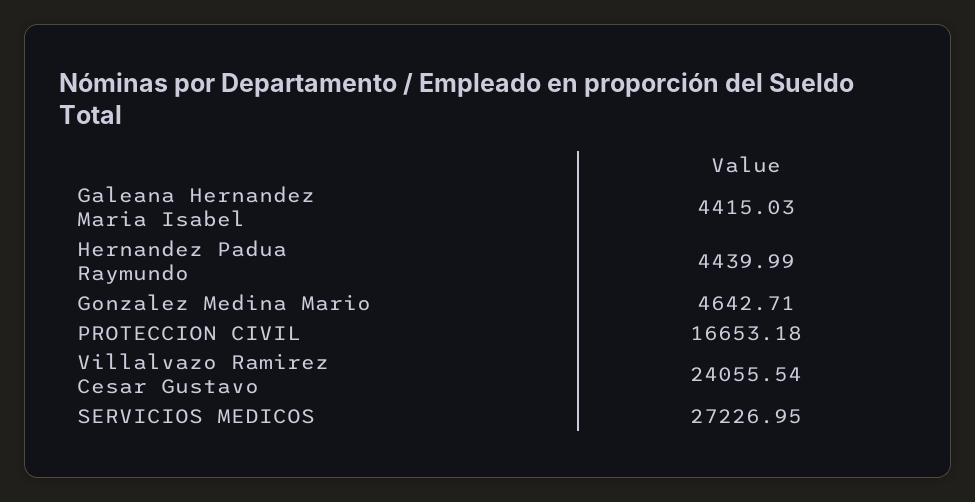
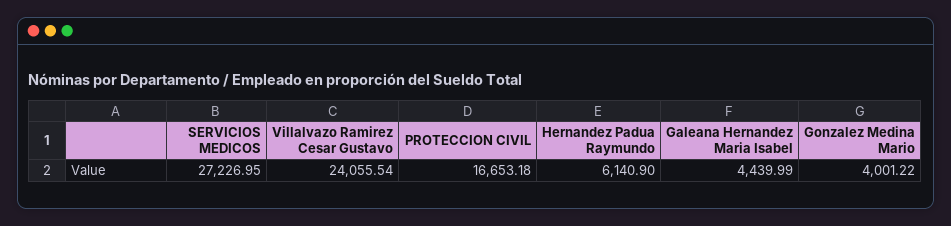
Galeana Hernandez Maria Isabel: 4415.03 -> 4439.99
Hernandez Padua Raymundo: 4439.99 -> 6140.9
Gonzalez Medina Mario: 4642.71 -> 4001.22

